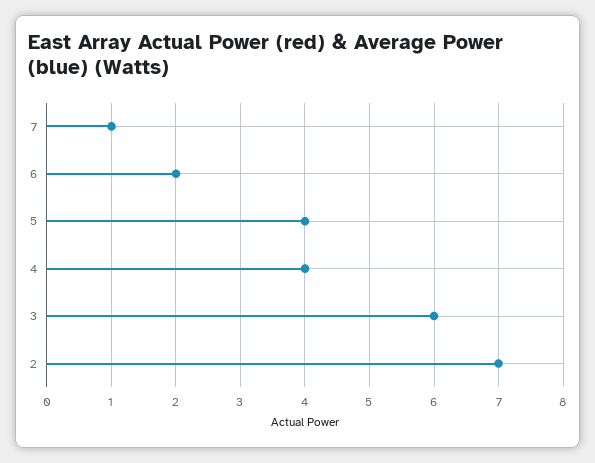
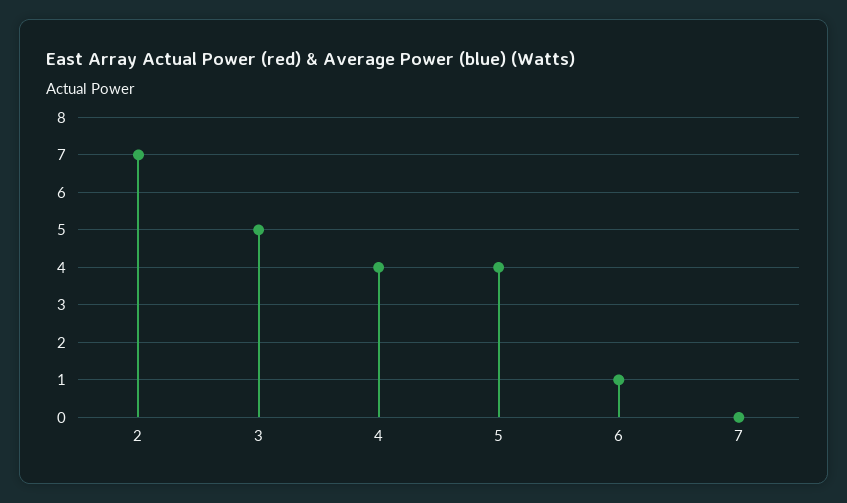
7: 1 -> 0
6: 2 -> 1
3: 6 -> 5

